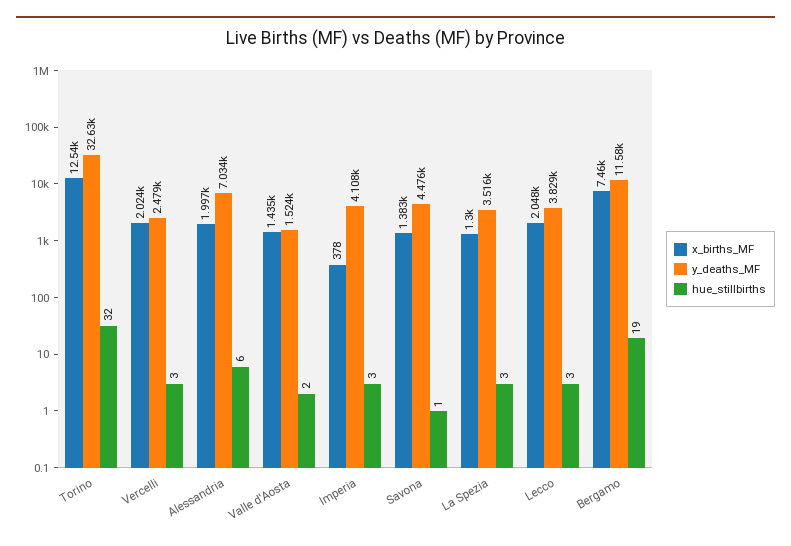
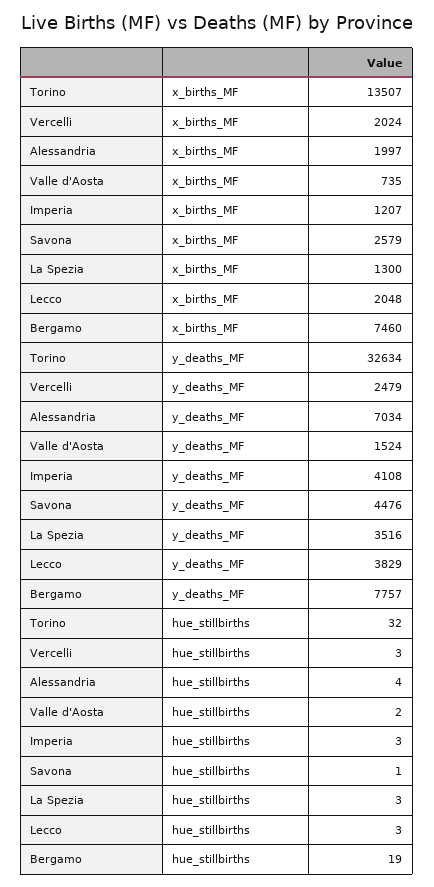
x_births_MF, Torino: 12540 -> 13507
hue_stillbirths, Alessandria: 6 -> 4
x_births_MF, Valle d'Aosta: 1435 -> 735
x_births_MF, Imperia: 378 -> 1207
x_births_MF, Savona: 1383 -> 2579
y_deaths_MF, Bergamo: 11580 -> 7757

